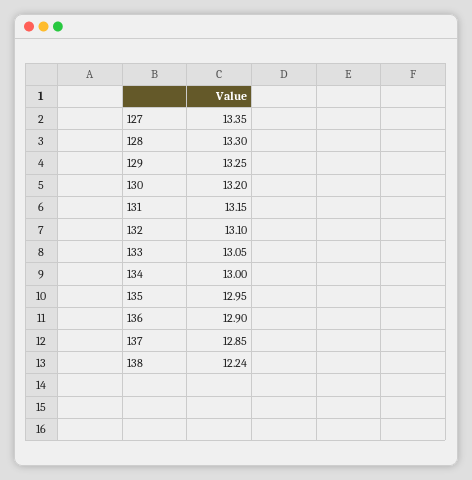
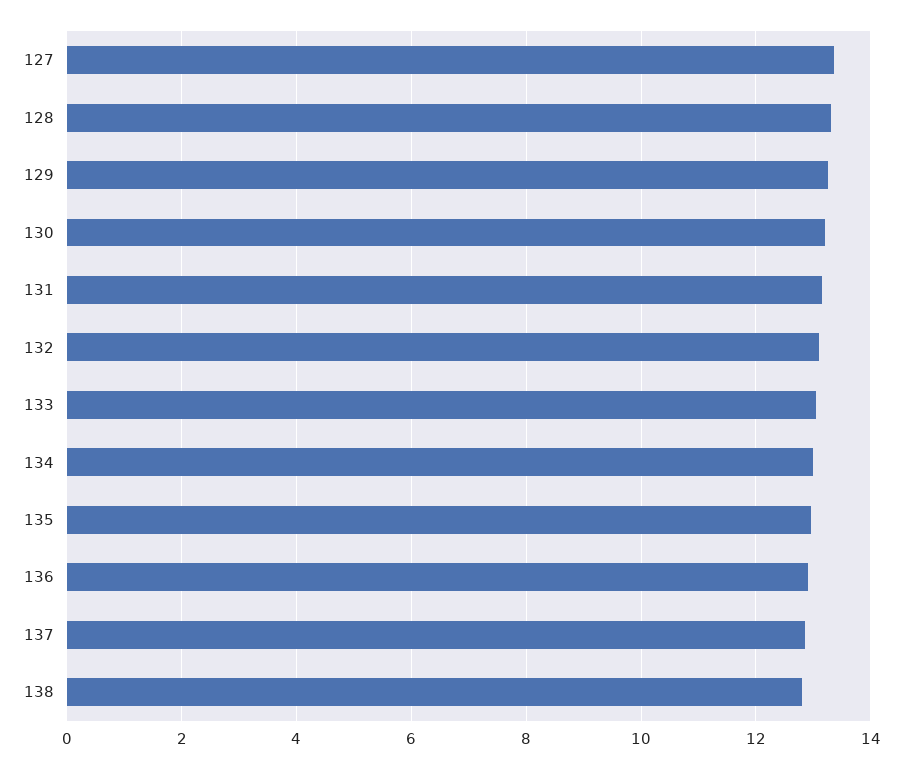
138: 12.24 -> 12.8

